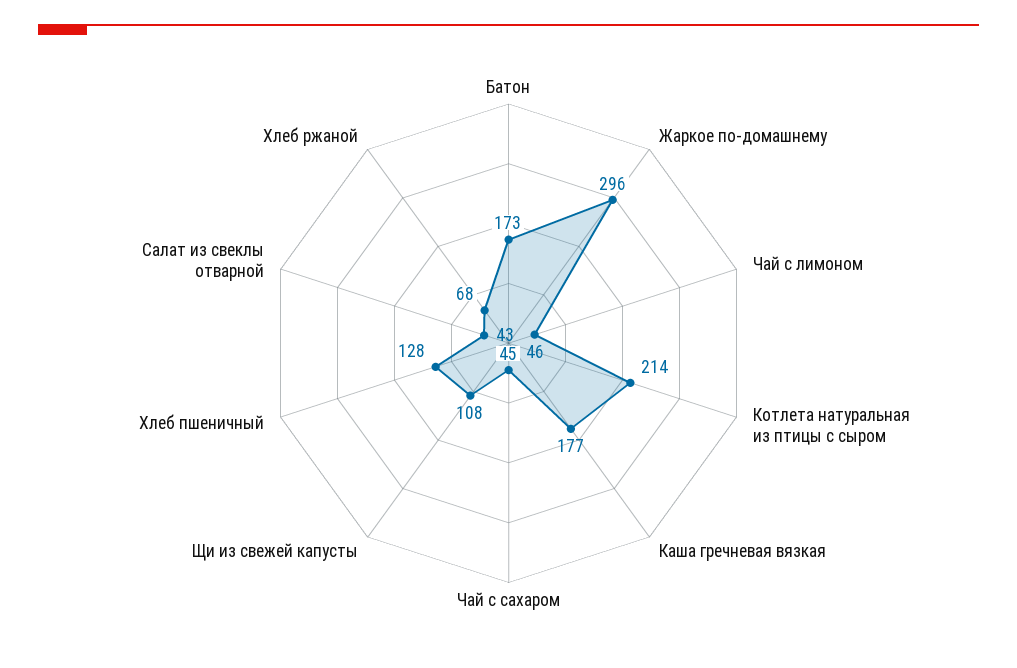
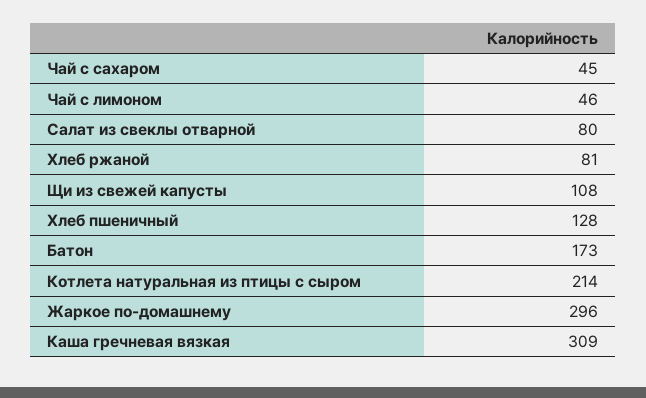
Каша гречневая вязкая: 177 -> 309
Салат из свеклы отварной: 43 -> 80
Хлеб ржаной: 68 -> 81

